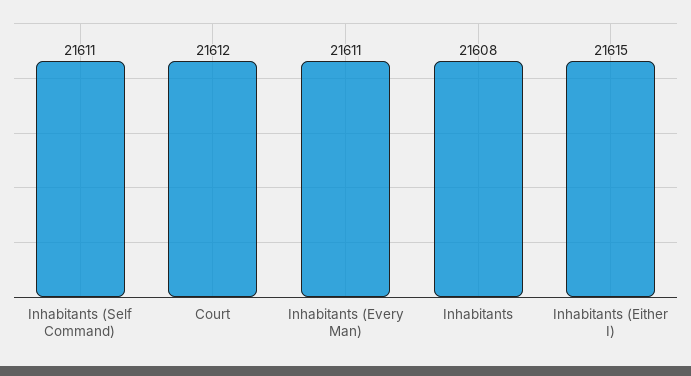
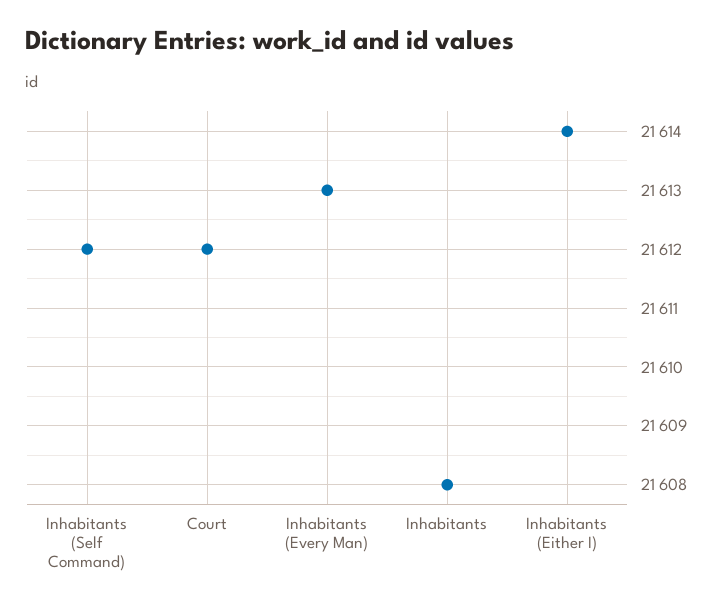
Inhabitants (Self Command): 21611 -> 21612
Inhabitants (Every Man): 21611 -> 21613
Inhabitants (Either I): 21615 -> 21614

